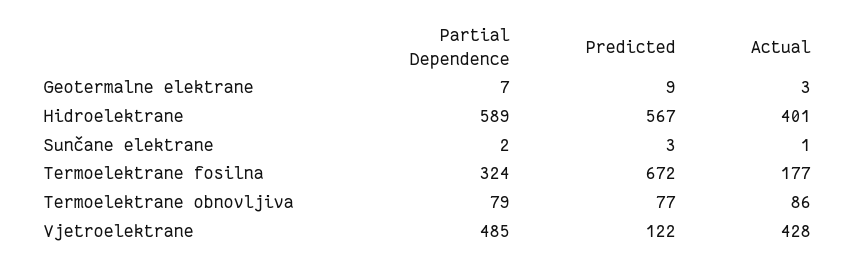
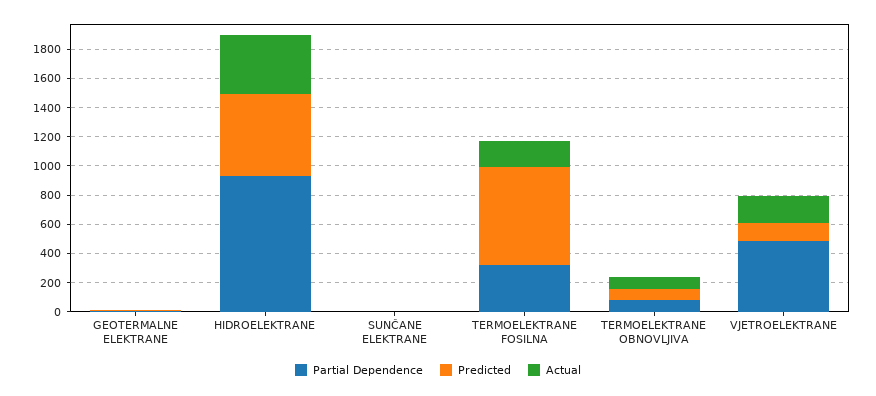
Partial Dependence, Hidroelektrane: 589 -> 900
Actual, Vjetroelektrane: 428 -> 200

